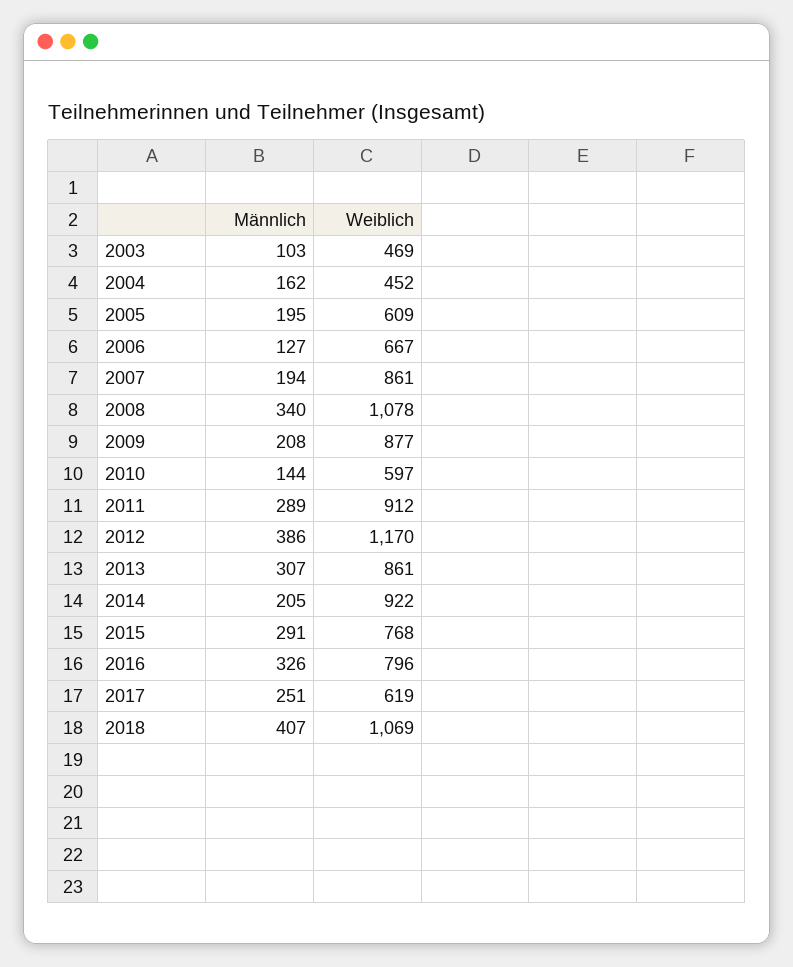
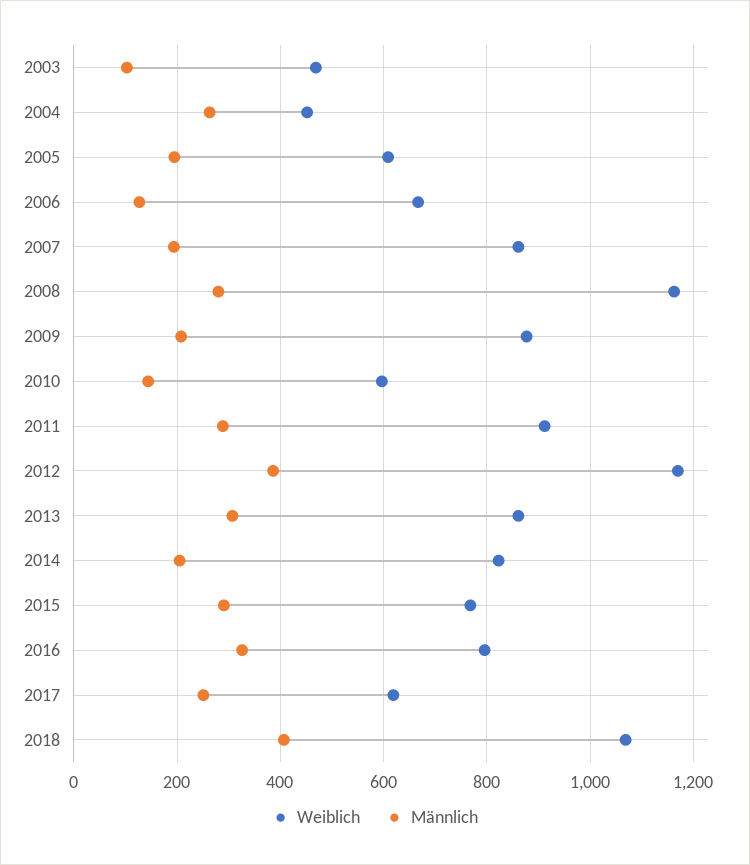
Männlich, 2004: 162 -> 260
Männlich, 2008: 340 -> 280
Weiblich, 2008: 1078 -> 1160
Weiblich, 2014: 922 -> 820

